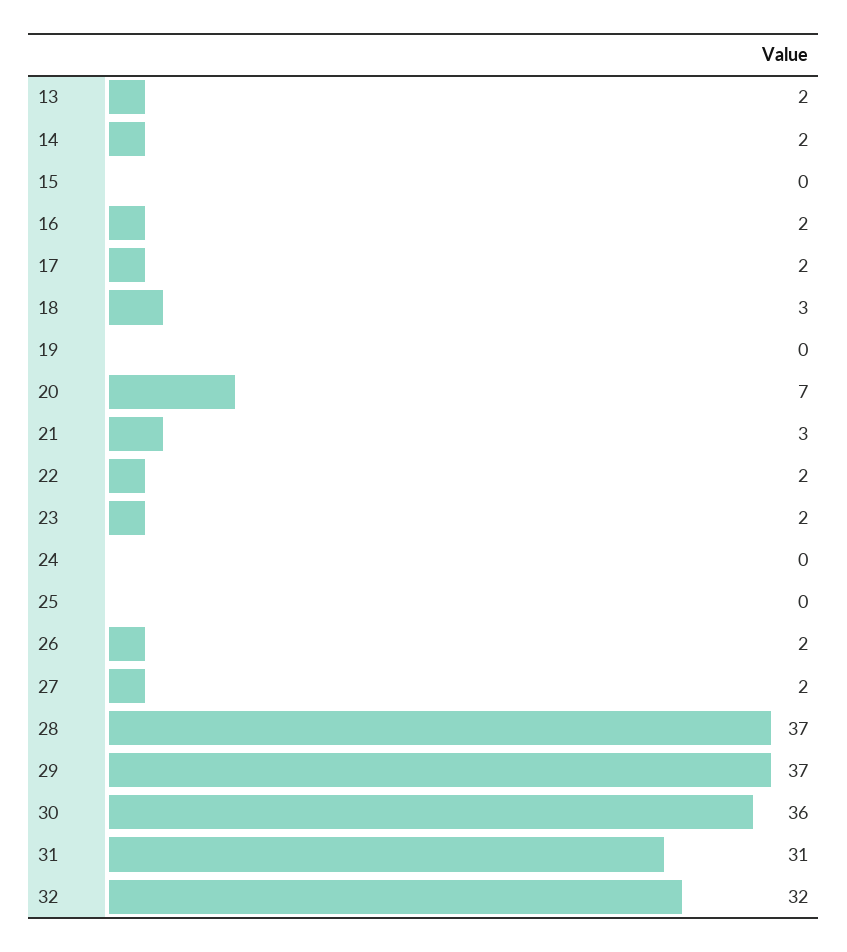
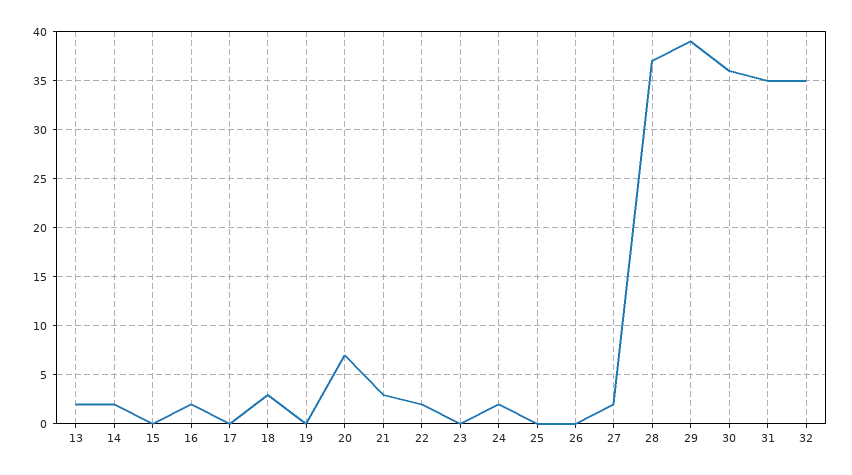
17: 2 -> 0
23: 2 -> 0
24: 0 -> 2
26: 2 -> 0
29: 37 -> 39
31: 31 -> 35
32: 32 -> 35

